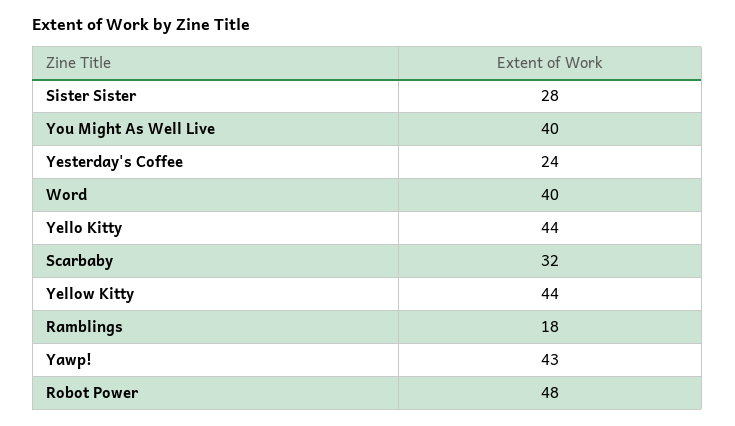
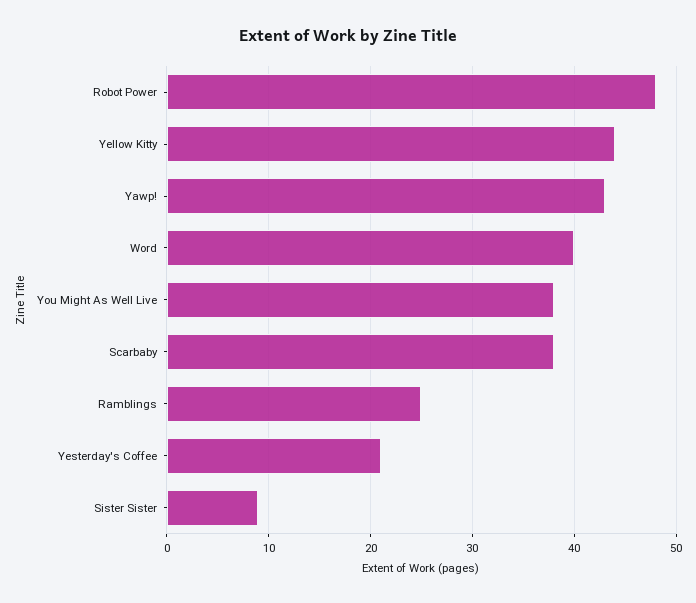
Sister Sister: 28 -> 9
You Might As Well Live: 40 -> 38
Yesterday's Coffee: 24 -> 21
Yello Kitty: 44 -> none
Scarbaby: 32 -> 38
Ramblings: 18 -> 25

